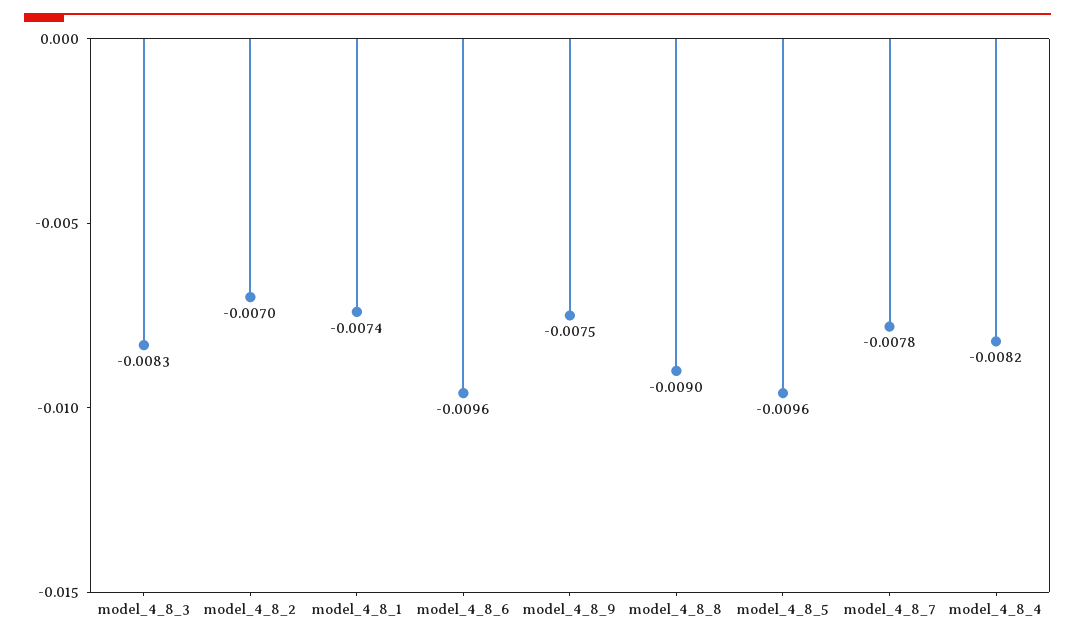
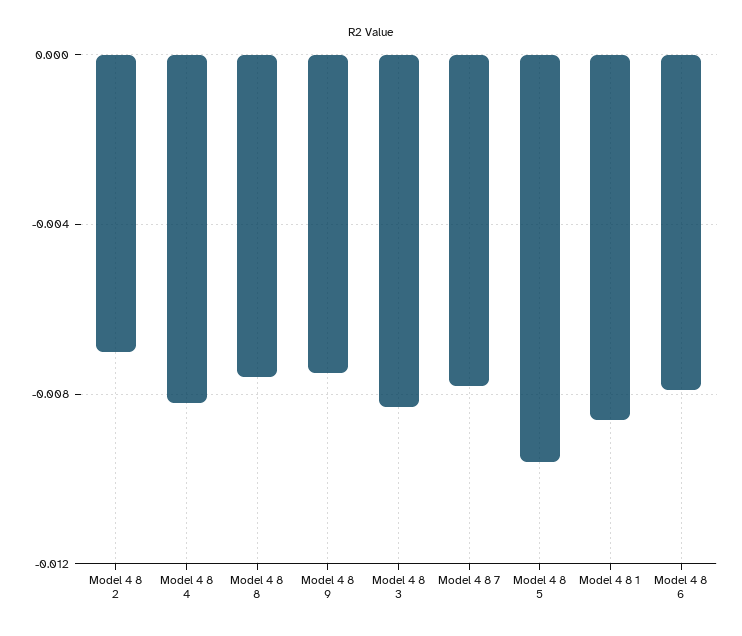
model_4_8_1: -0.0074 -> -0.0085
model_4_8_6: -0.0096 -> -0.008
model_4_8_8: -0.009 -> -0.0075

